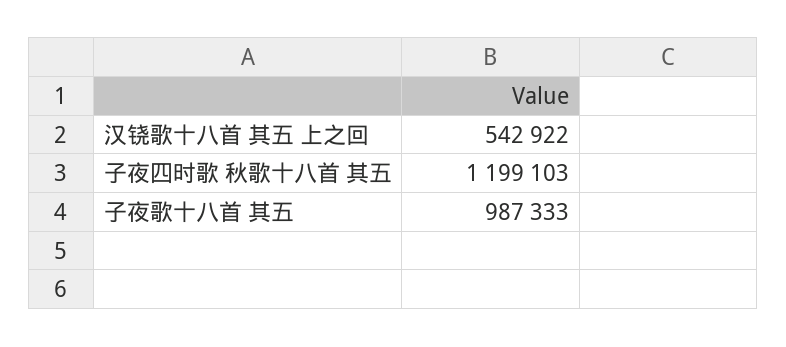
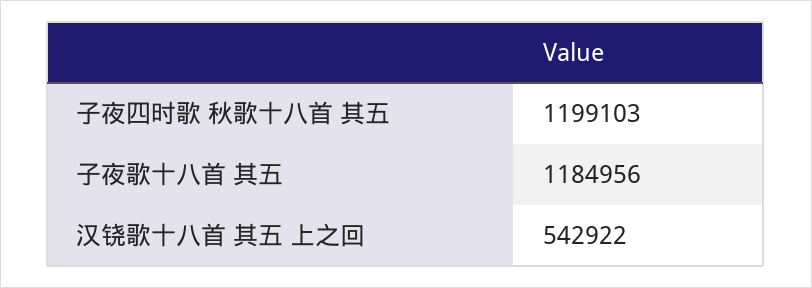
子夜歌十八首 其五: 987333 -> 1184956

